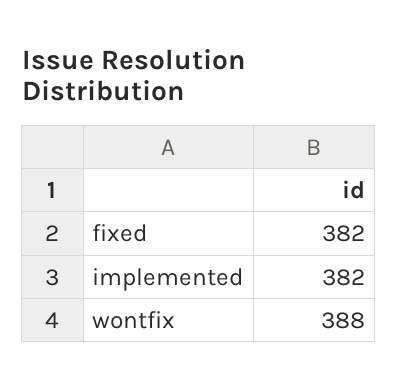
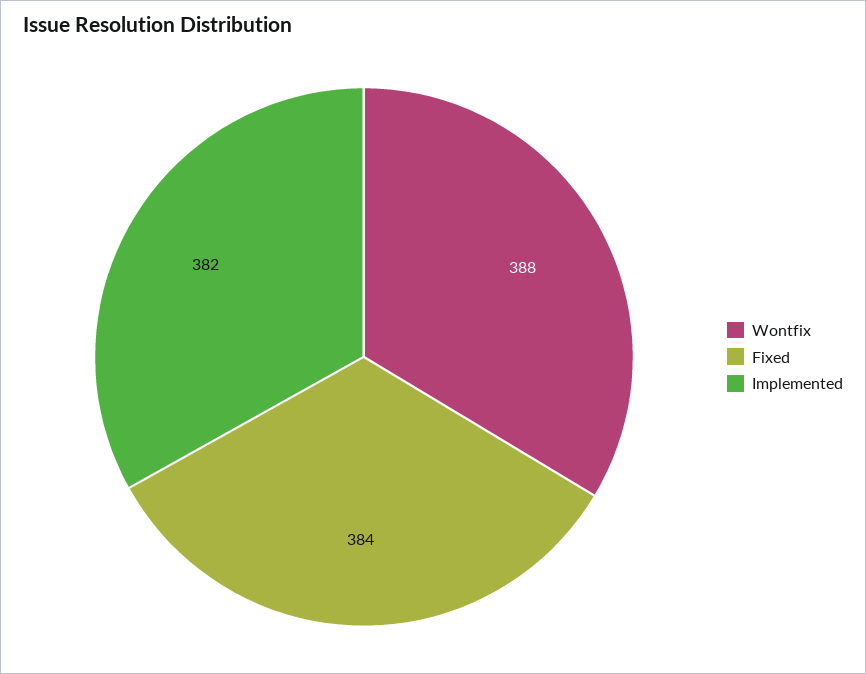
fixed: 382 -> 384

